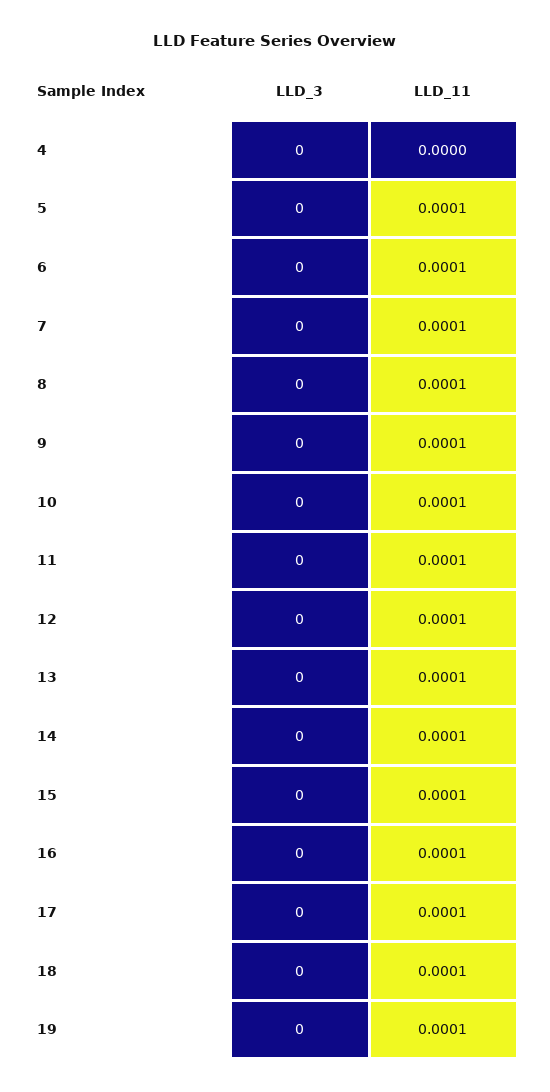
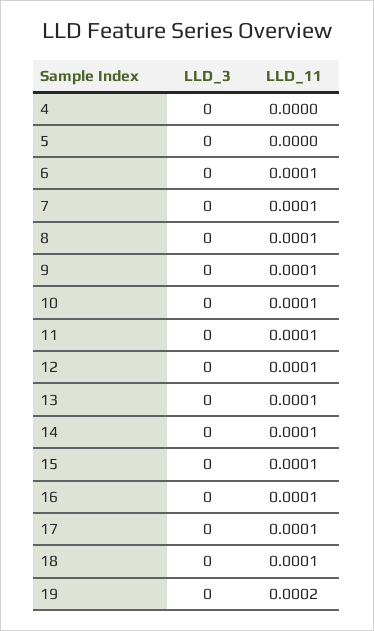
LLD_11, 5: 0.0001 -> 0
LLD_11, 19: 0.0001 -> 0.0002

